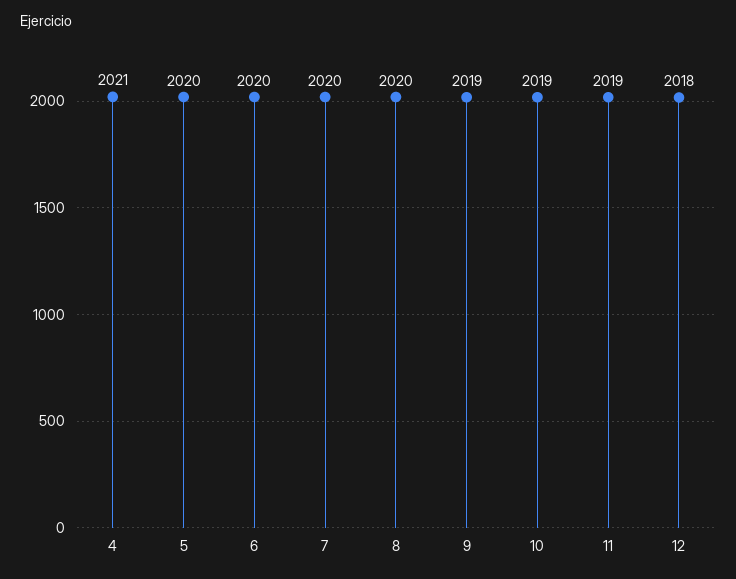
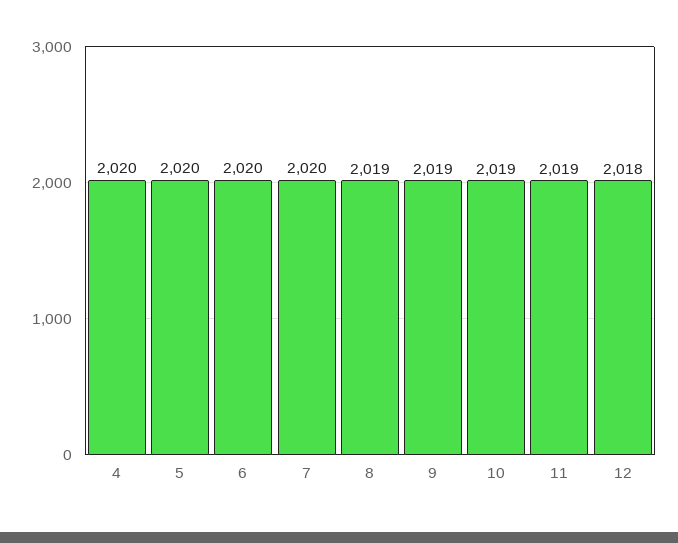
4: 2021 -> 2020
8: 2020 -> 2019

